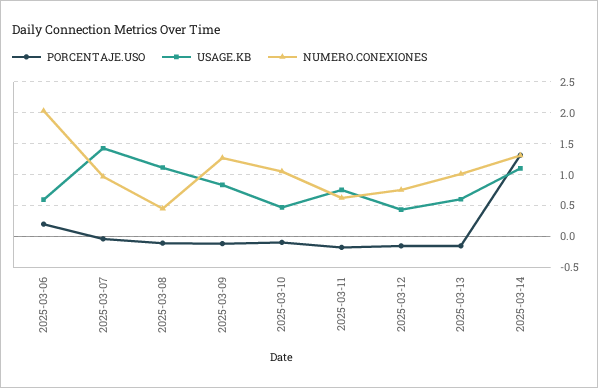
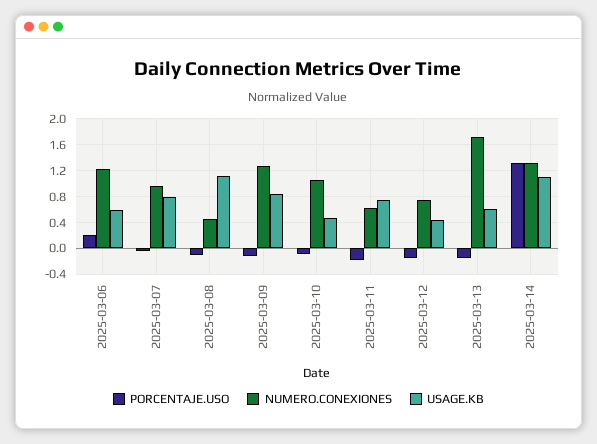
NUMERO.CONEXIONES, 2025-03-06: 2 -> 1.2
USAGE.KB, 2025-03-07: 1.4 -> 0.8
NUMERO.CONEXIONES, 2025-03-13: 1 -> 1.7

